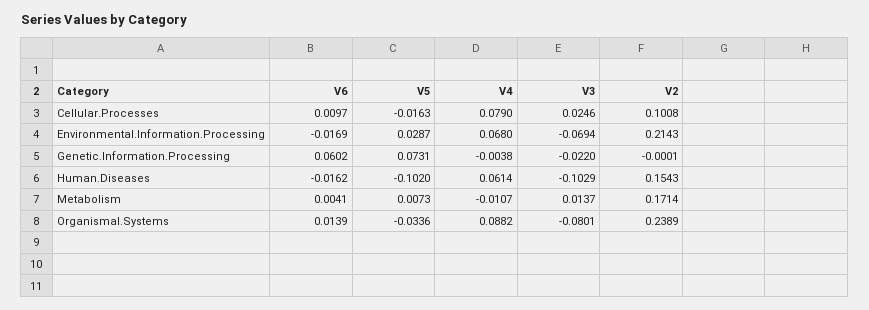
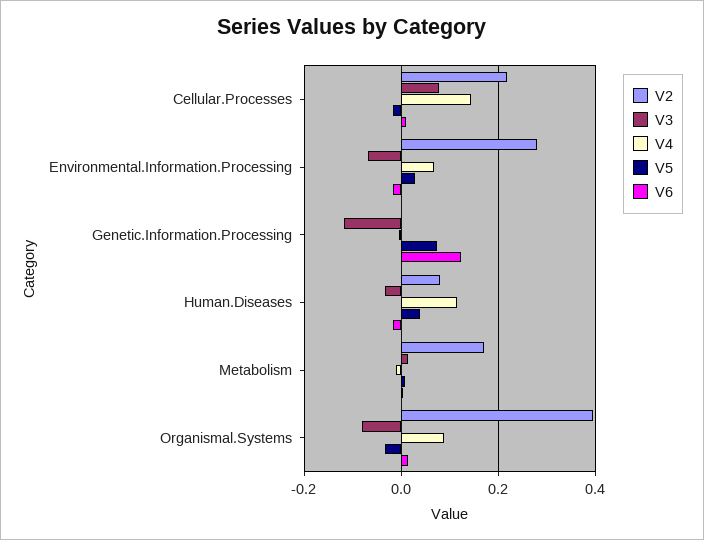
V4, Cellular.Processes: 0.079 -> 0.14
V3, Cellular.Processes: 0.0246 -> 0.08
V2, Cellular.Processes: 0.1008 -> 0.22
V2, Environmental.Information.Processing: 0.2143 -> 0.28
V6, Genetic.Information.Processing: 0.0602 -> 0.12
V3, Genetic.Information.Processing: -0.022 -> -0.12
V5, Human.Diseases: -0.102 -> 0.04
V4, Human.Diseases: 0.0614 -> 0.12
V3, Human.Diseases: -0.1029 -> -0.04
V2, Human.Diseases: 0.1543 -> 0.08
V2, Organismal.Systems: 0.2389 -> 0.4

